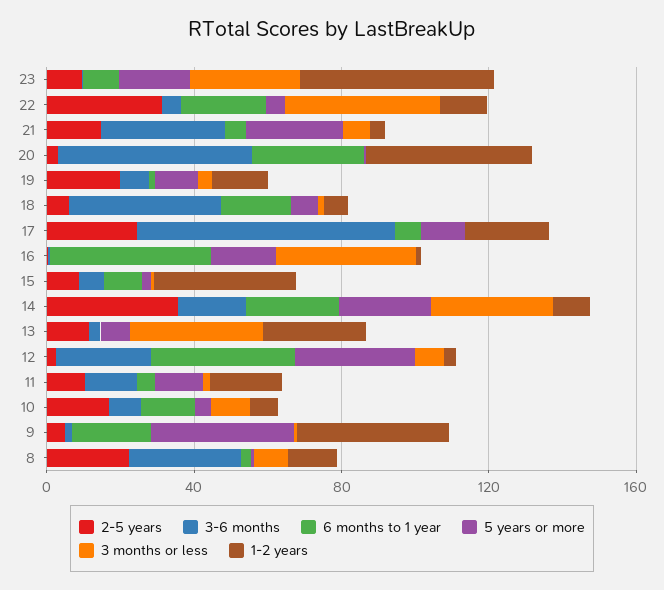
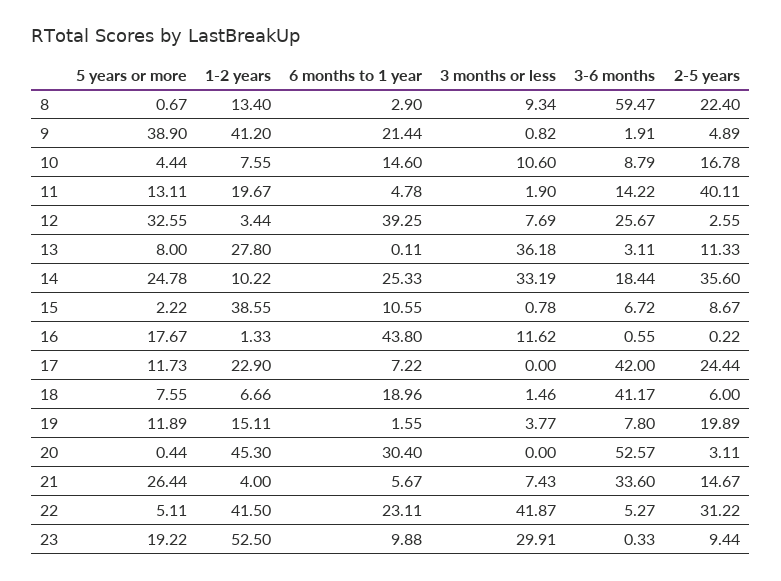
1-2 years, 22: 10 -> 41.5
3-6 months, 17: 70 -> 42
3 months or less, 16: 40 -> 11.62
2-5 years, 11: 10 -> 40.11
3-6 months, 8: 30 -> 59.47

